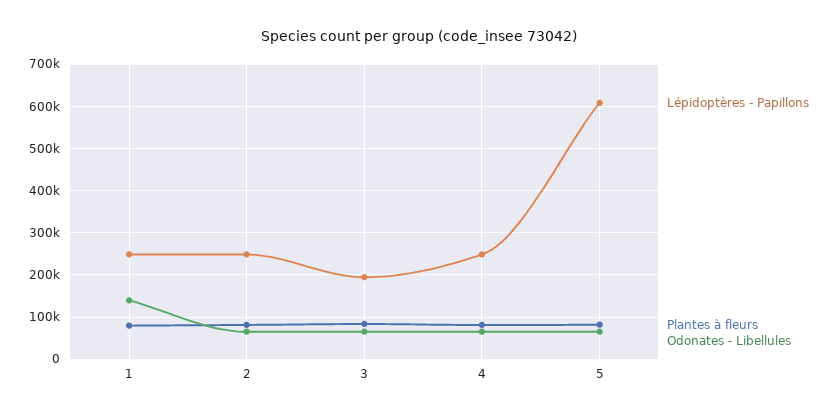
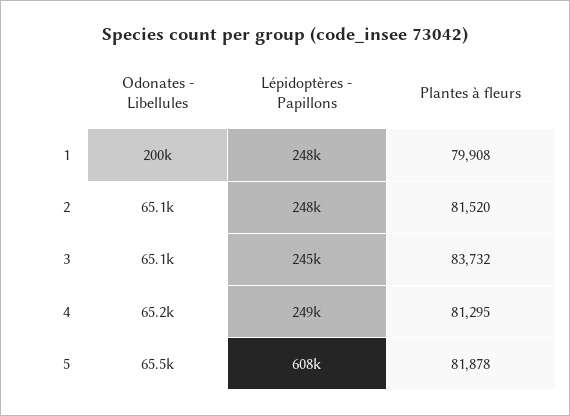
Odonates - Libellules, 1: 140000 -> 200000
Lépidoptères - Papillons, 3: 200000 -> 245000

